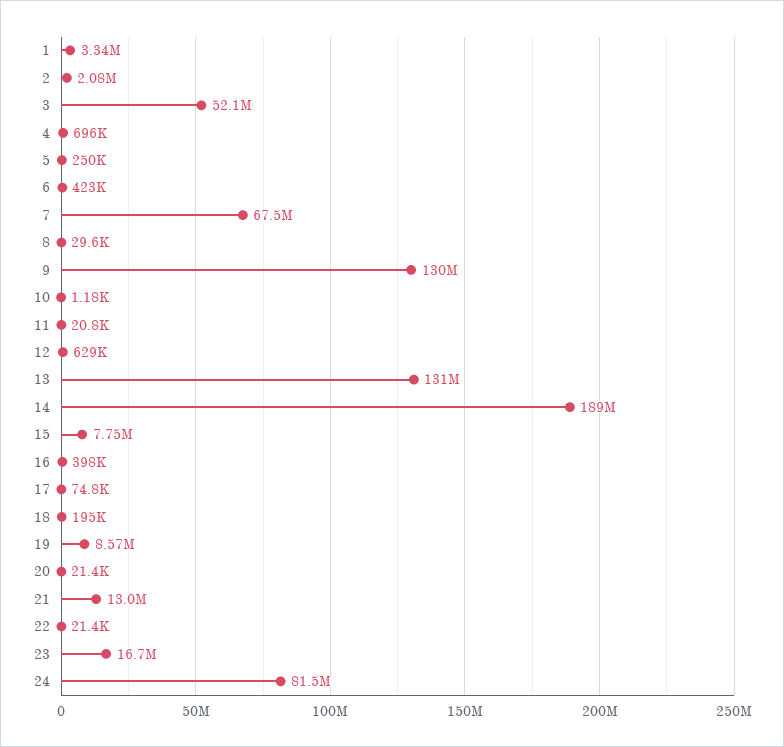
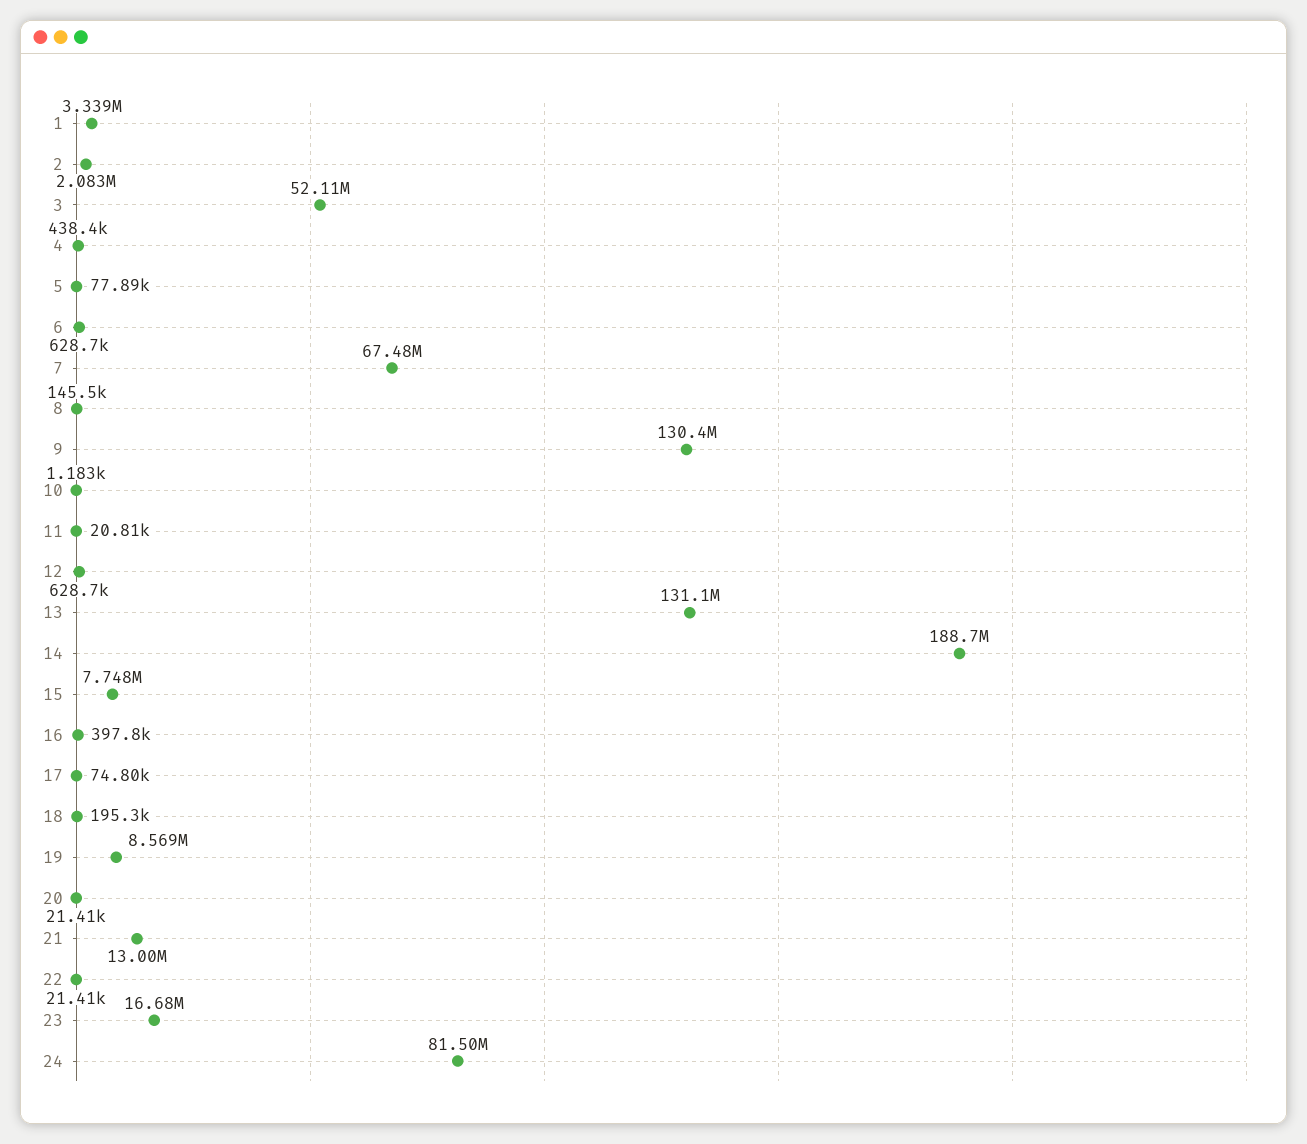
4: 696000 -> 438400
5: 250000 -> 77890
6: 423000 -> 628700
8: 29600 -> 145500

